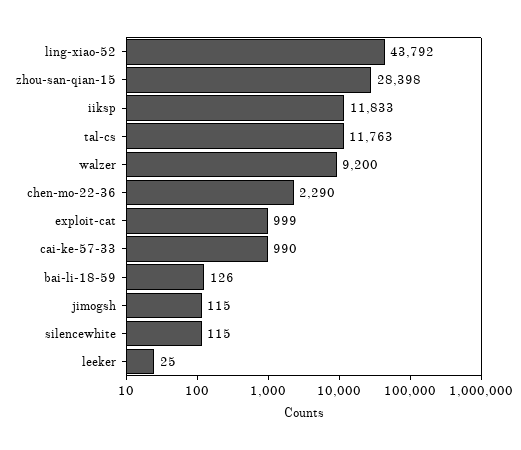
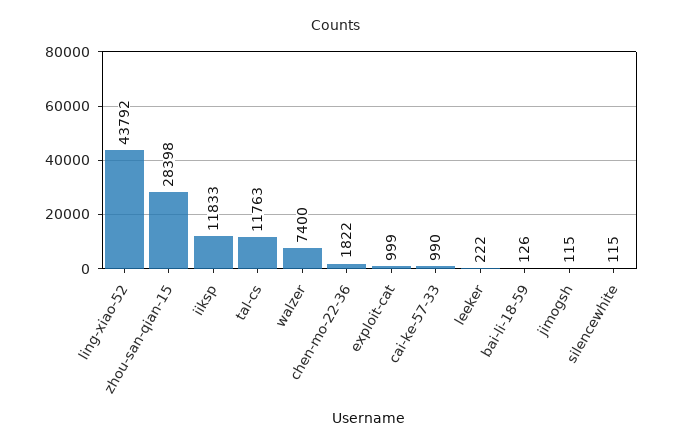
walzer: 9200 -> 7400
chen-mo-22-36: 2290 -> 1822
leeker: 25 -> 222

